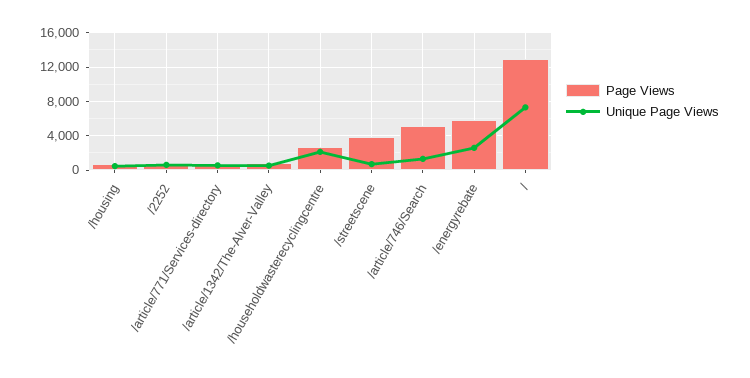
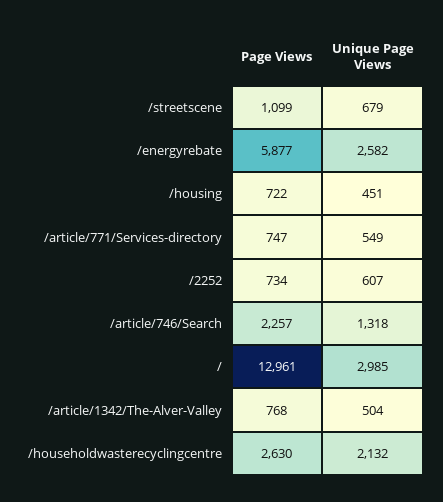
Page Views, /streetscene: 4000 -> 1099
Page Views, /article/746/Search: 5000 -> 2257
Unique Page Views, /: 7000 -> 2985

